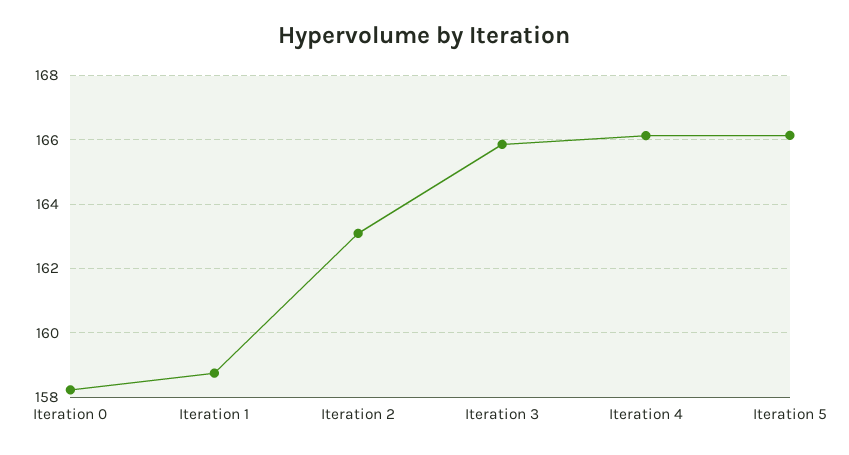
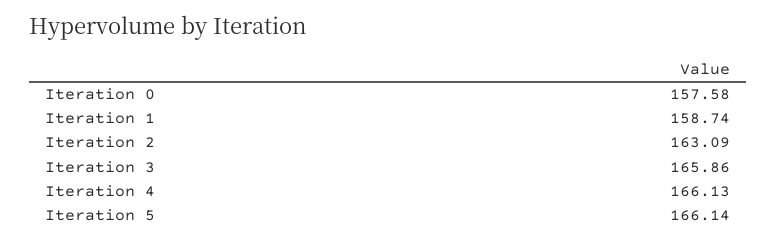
Iteration 0: 158.2 -> 157.58

